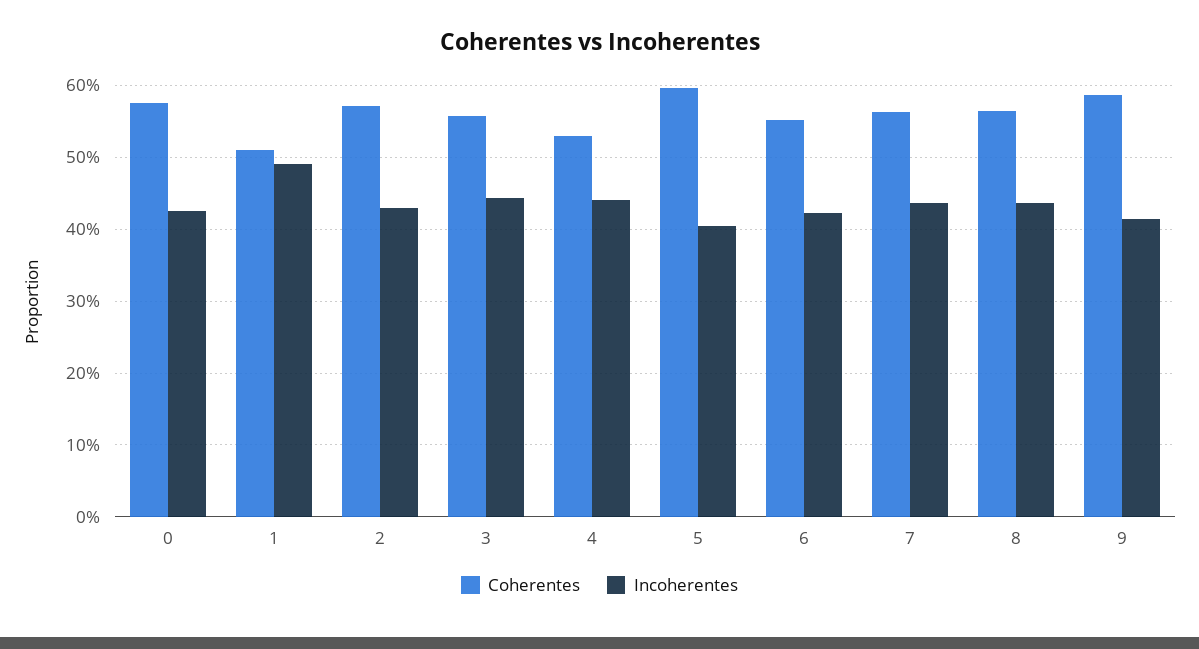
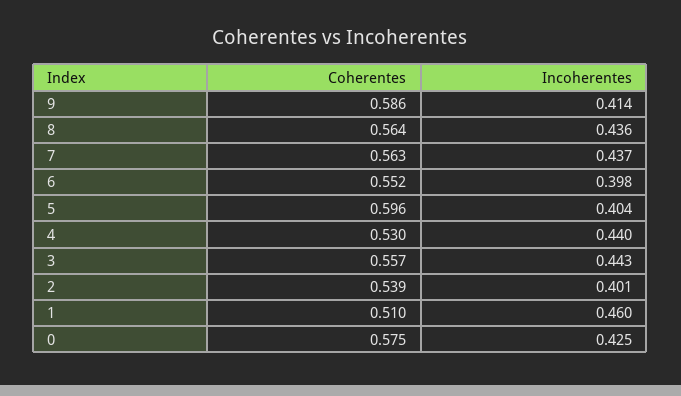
Incoherentes, 1: 0.49 -> 0.46
Coherentes, 2: 0.57 -> 0.539
Incoherentes, 2: 0.43 -> 0.401
Incoherentes, 6: 0.42 -> 0.398

